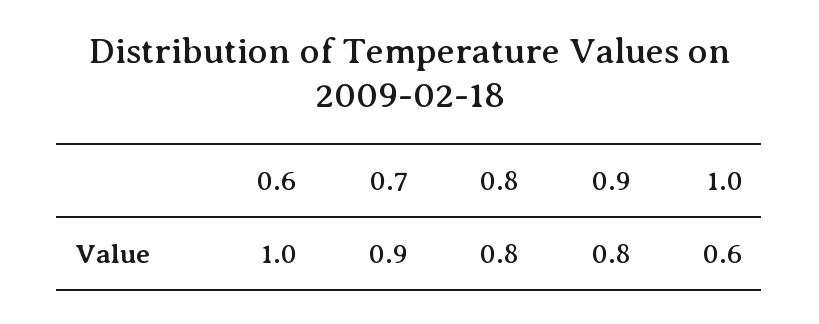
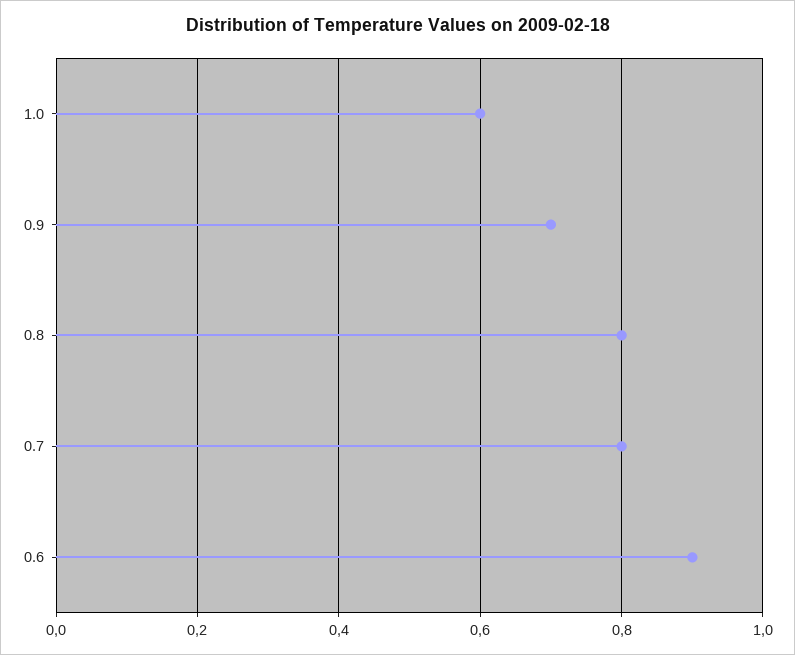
0.6: 1 -> 0.9
0.7: 0.9 -> 0.8
0.9: 0.8 -> 0.7

